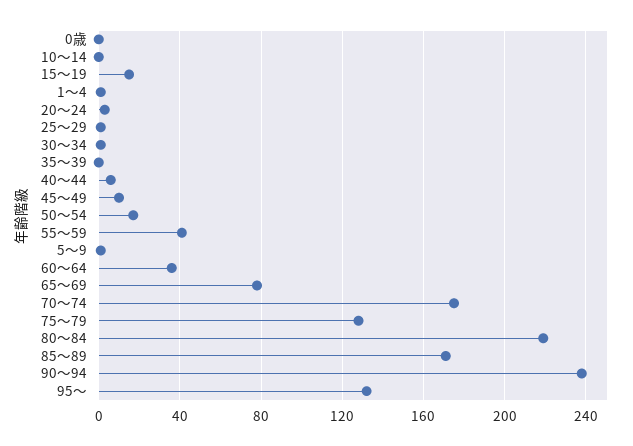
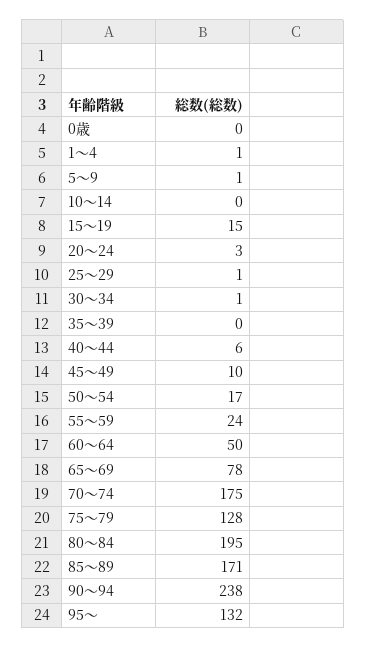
55～59: 40 -> 24
60～64: 35 -> 50
80～84: 220 -> 195

